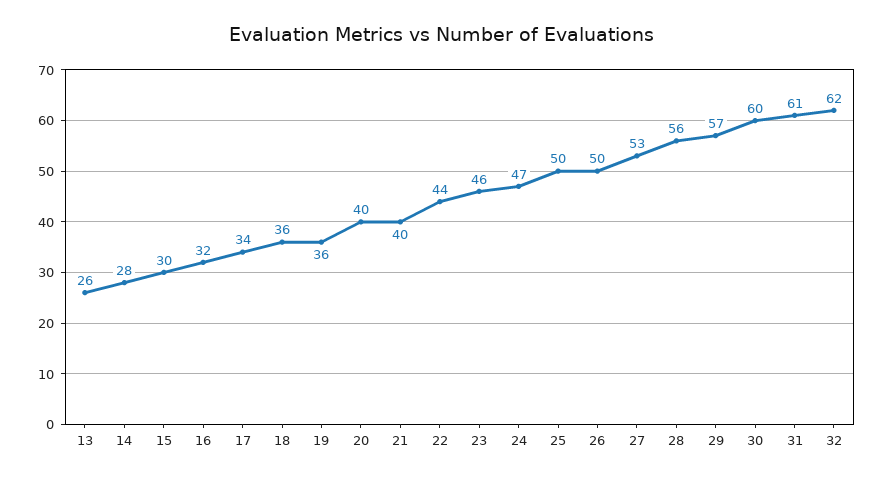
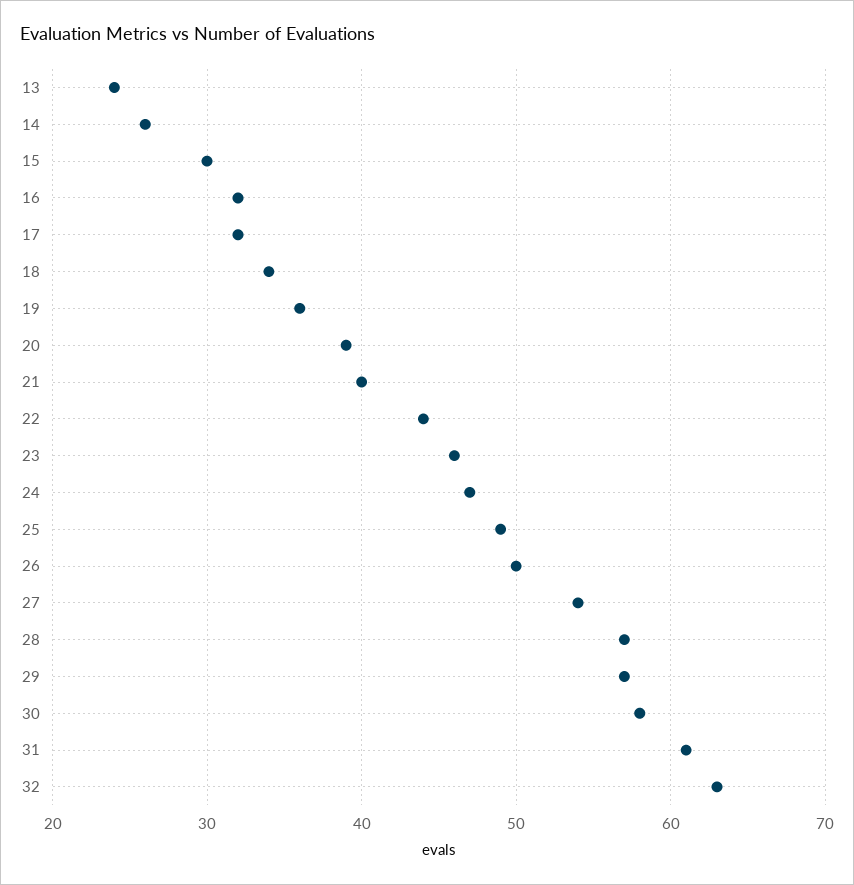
13: 26 -> 24
14: 28 -> 26
17: 34 -> 32
18: 36 -> 34
20: 40 -> 39
25: 50 -> 49
27: 53 -> 54
28: 56 -> 57
30: 60 -> 58
32: 62 -> 63

